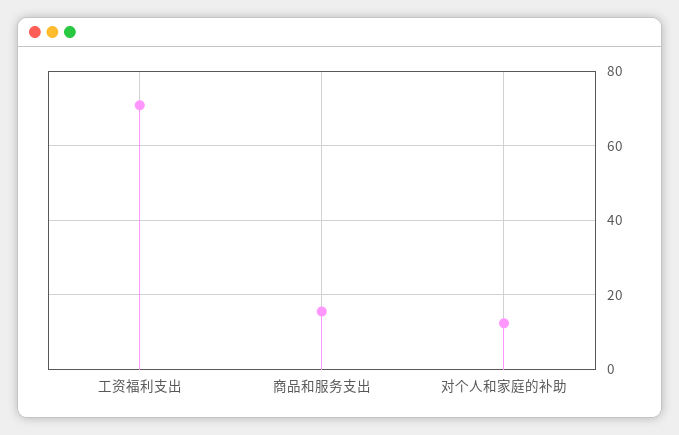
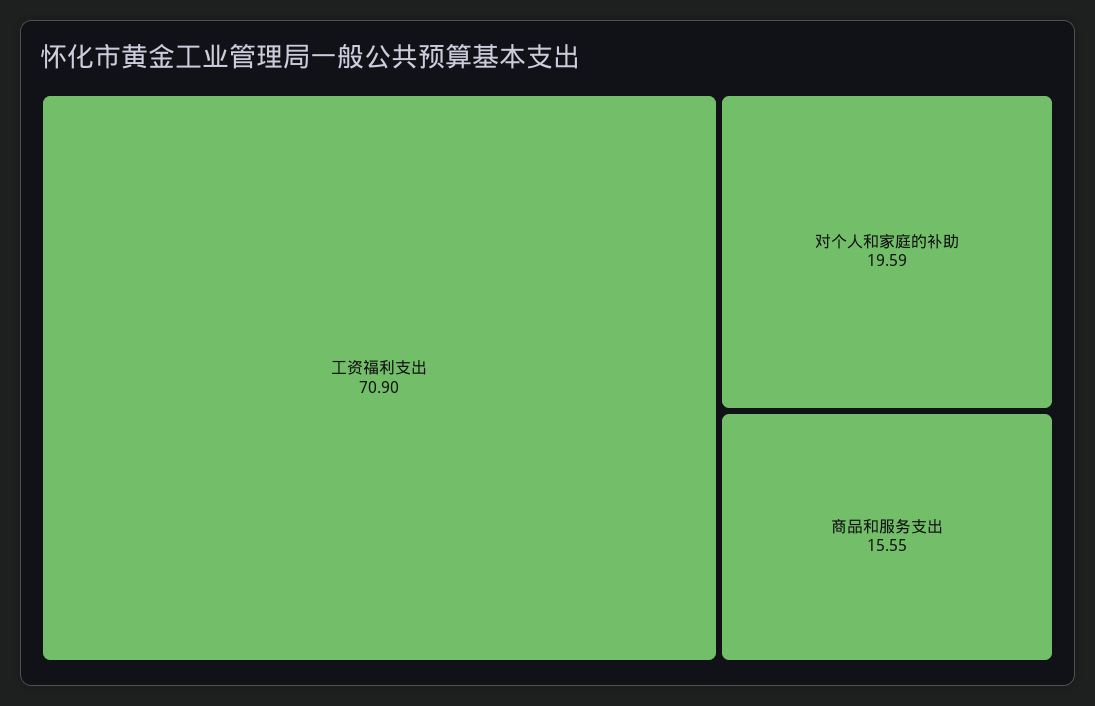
对个人和家庭的补助: 12 -> 19.59

